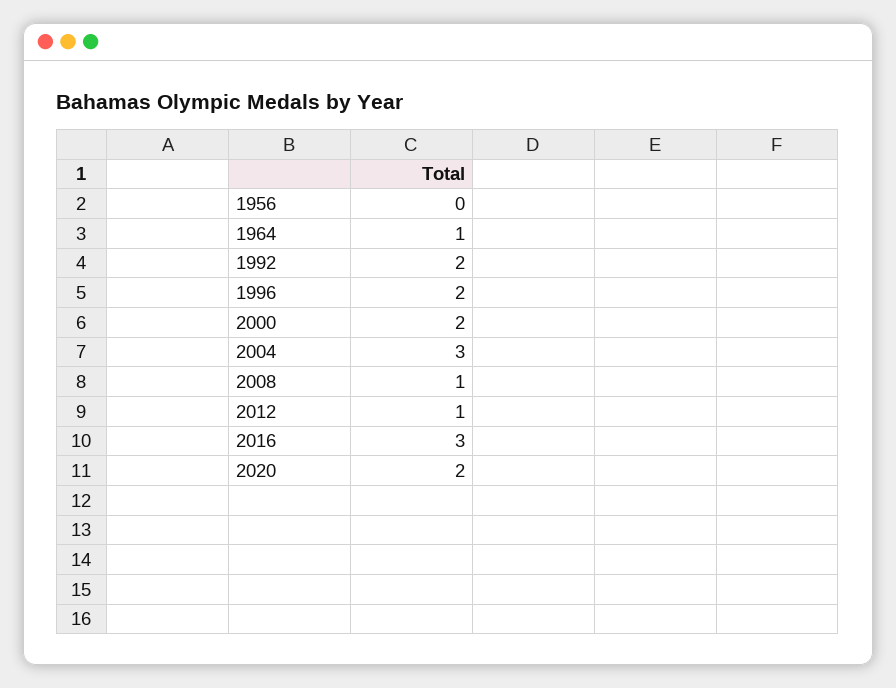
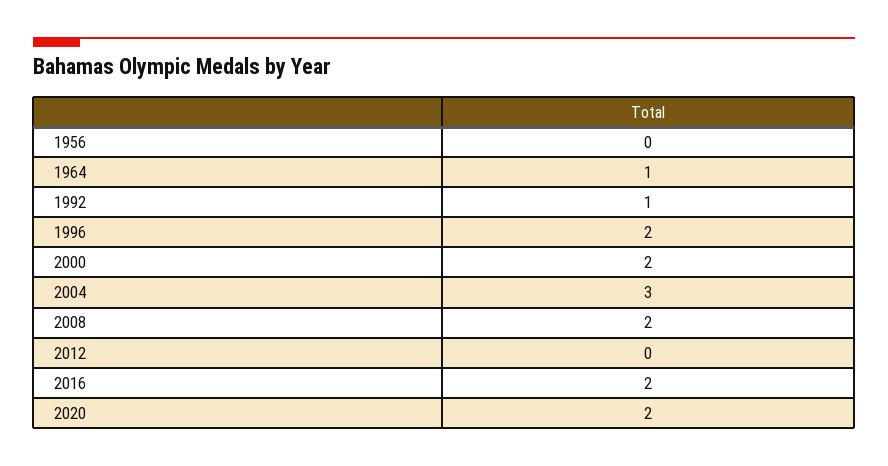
1992: 2 -> 1
2008: 1 -> 2
2012: 1 -> 0
2016: 3 -> 2

